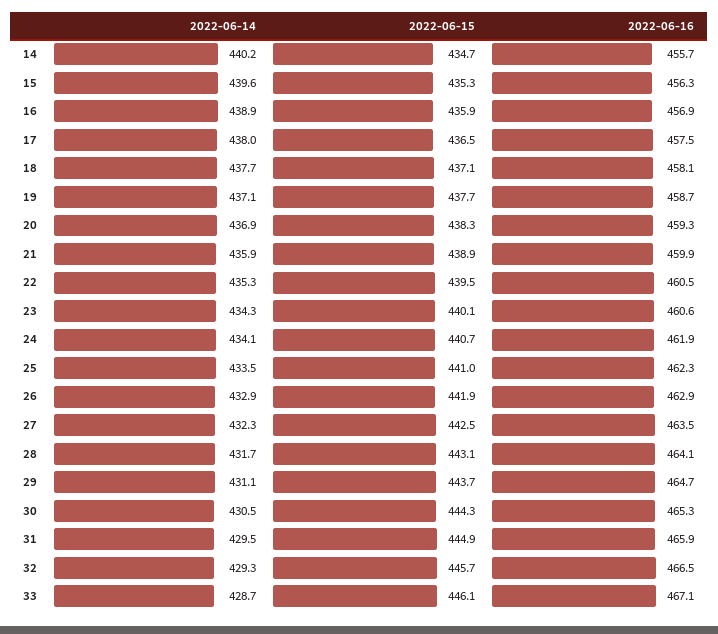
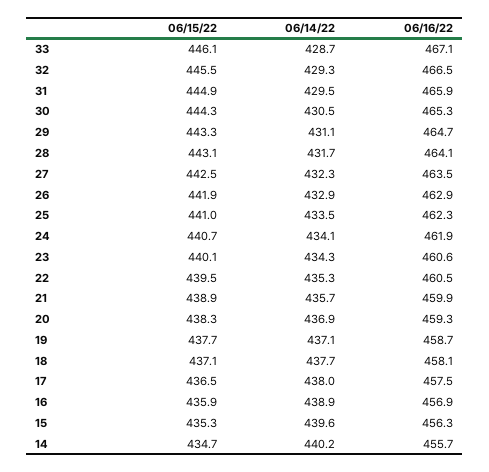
2022-06-14, 21: 435.9 -> 435.7
2022-06-15, 29: 443.7 -> 443.3
2022-06-15, 32: 445.7 -> 445.5

